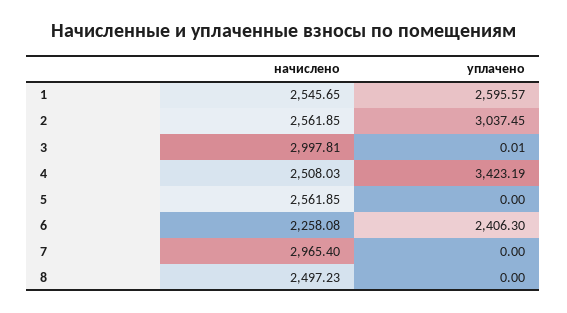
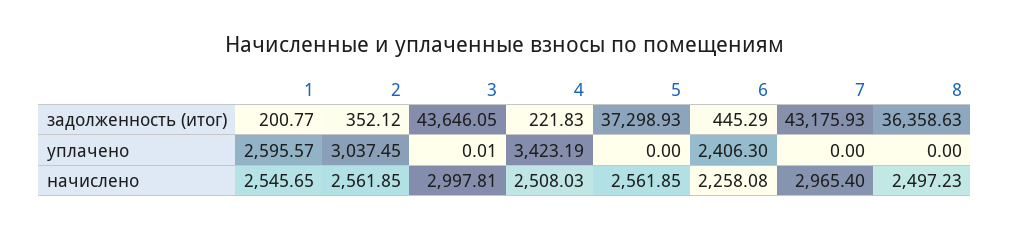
задолженность (итог), 1: none -> 200.77
задолженность (итог), 2: none -> 352.12
задолженность (итог), 3: none -> 43646.05
задолженность (итог), 4: none -> 221.83
задолженность (итог), 5: none -> 37298.93
задолженность (итог), 6: none -> 445.29
задолженность (итог), 7: none -> 43175.93
задолженность (итог), 8: none -> 36358.63

